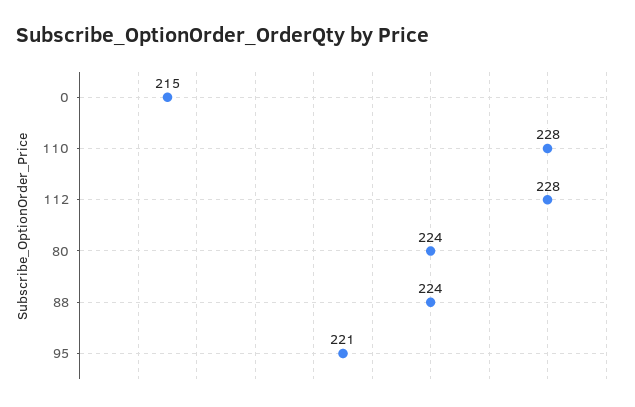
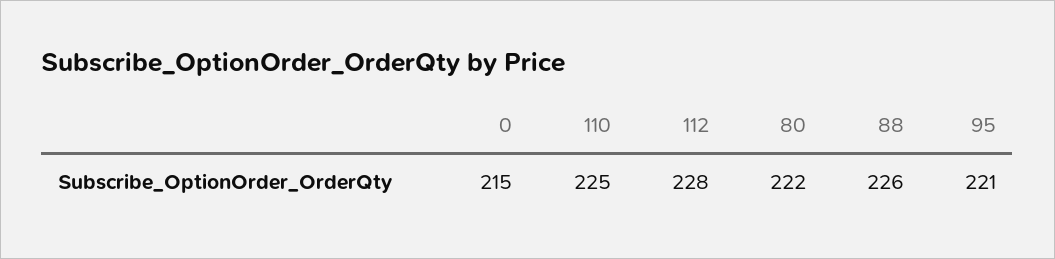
110: 228 -> 225
80: 224 -> 222
88: 224 -> 226

